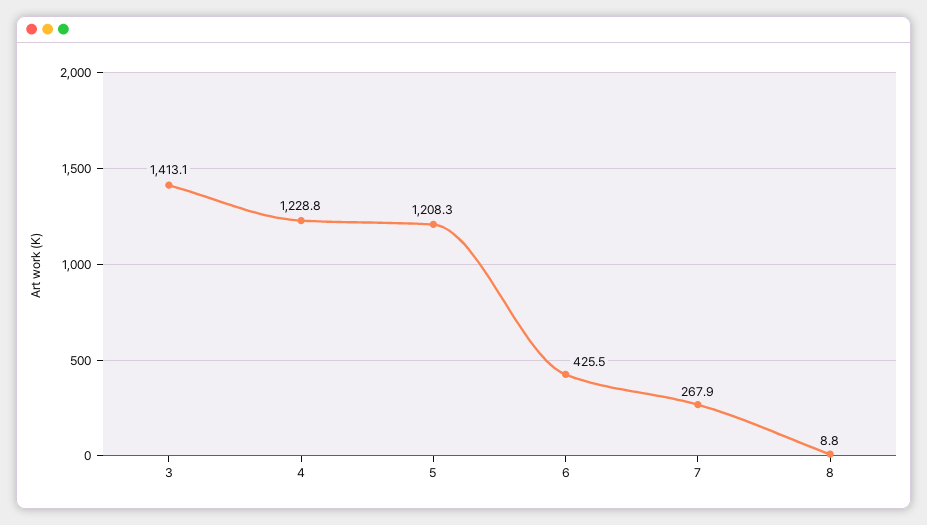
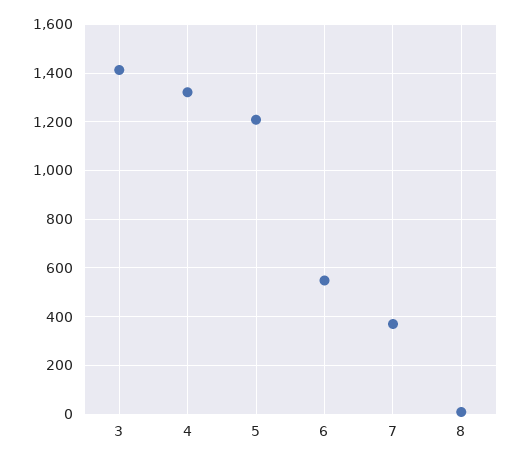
4: 1228.8 -> 1325
6: 425.5 -> 550
7: 267.9 -> 375

